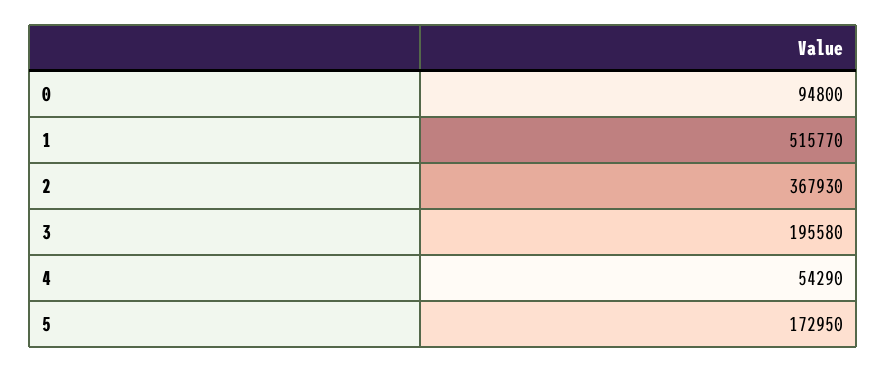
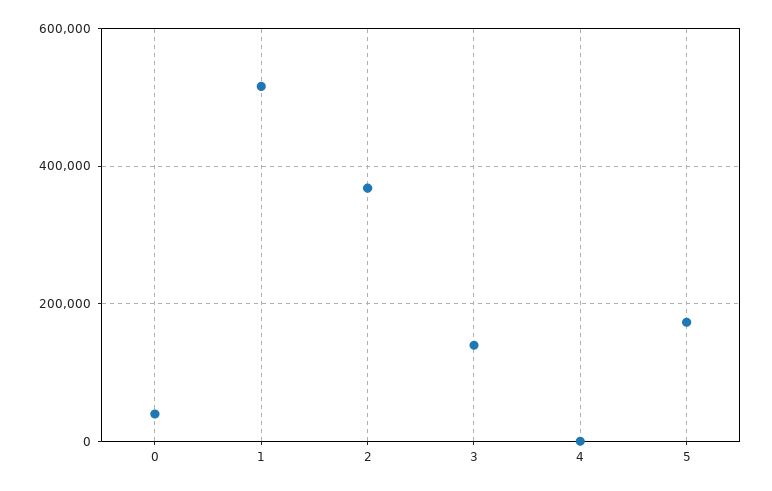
0: 94800 -> 40000
3: 195580 -> 140000
4: 54290 -> 0

